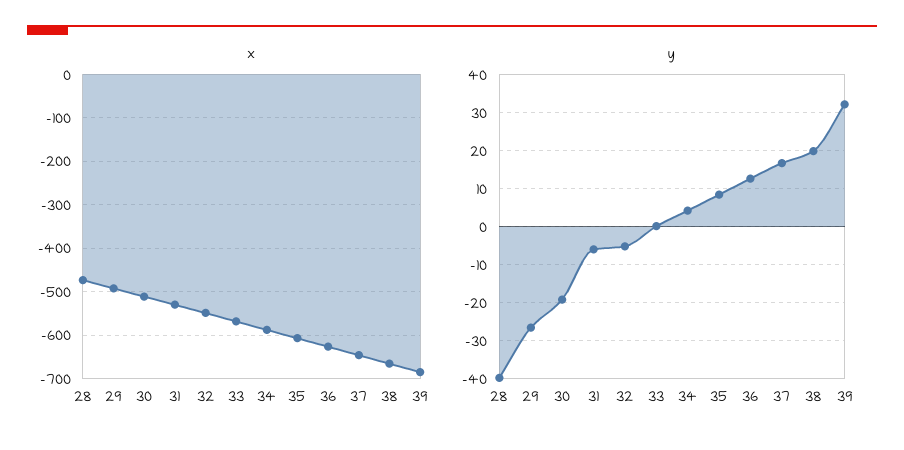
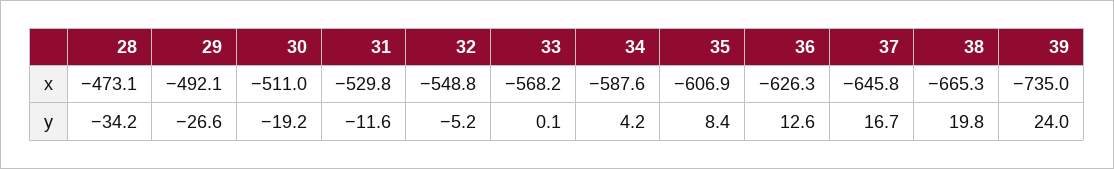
x, 39: -680 -> -735
y, 28: -40 -> -34.2
y, 31: -6 -> -11.6
y, 39: 32 -> 24

